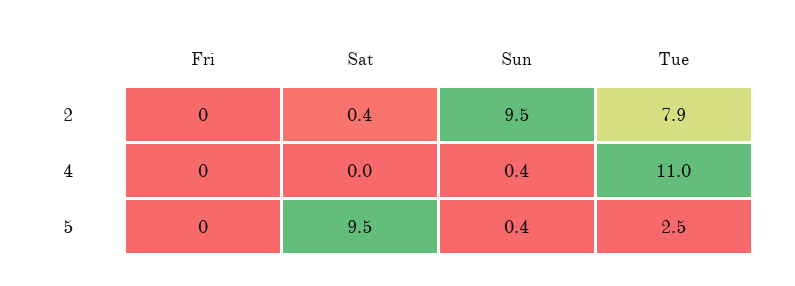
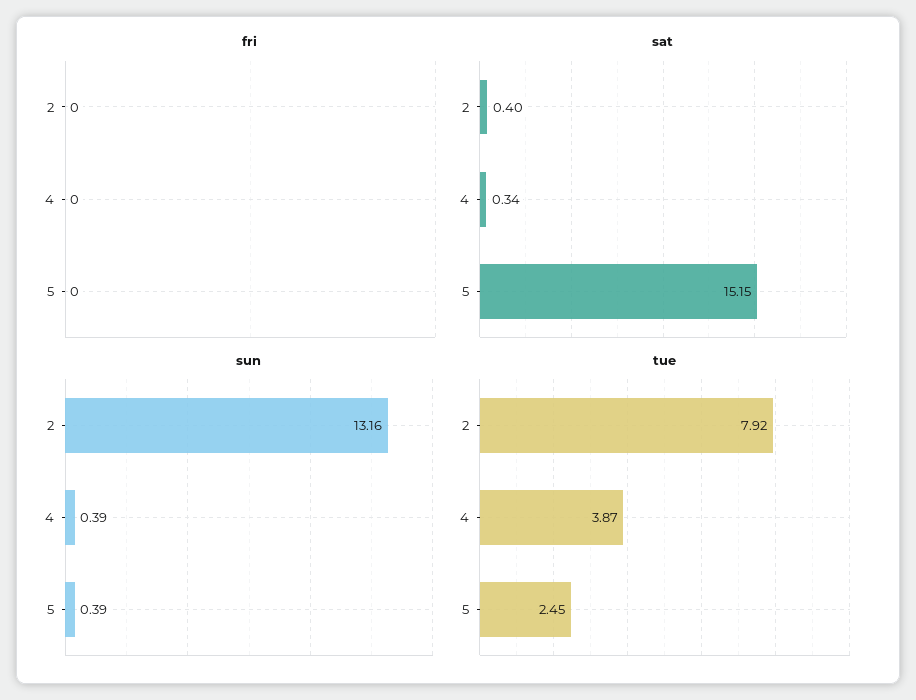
Sun, 2: 9.5 -> 13.16
Sat, 4: 0 -> 0.34
Tue, 4: 11 -> 3.87
Sat, 5: 9.5 -> 15.15

